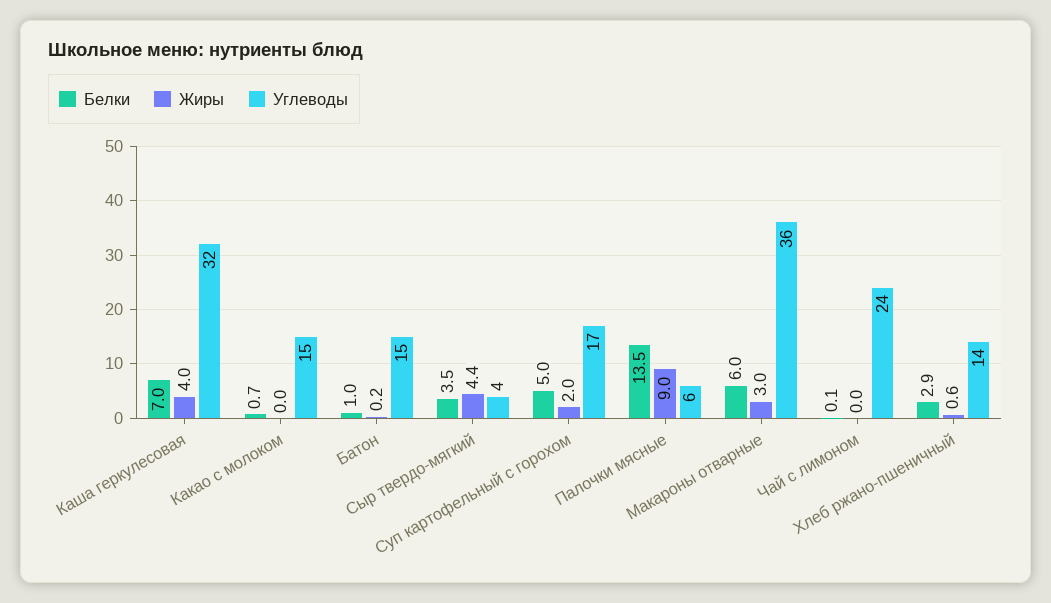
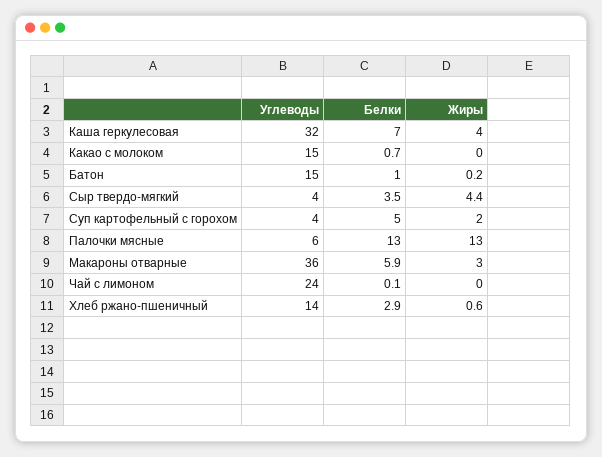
Углеводы, Суп картофельный с горохом: 17 -> 4
Белки, Палочки мясные: 13.5 -> 13
Жиры, Палочки мясные: 9 -> 13
Белки, Макароны отварные: 6 -> 5.9

